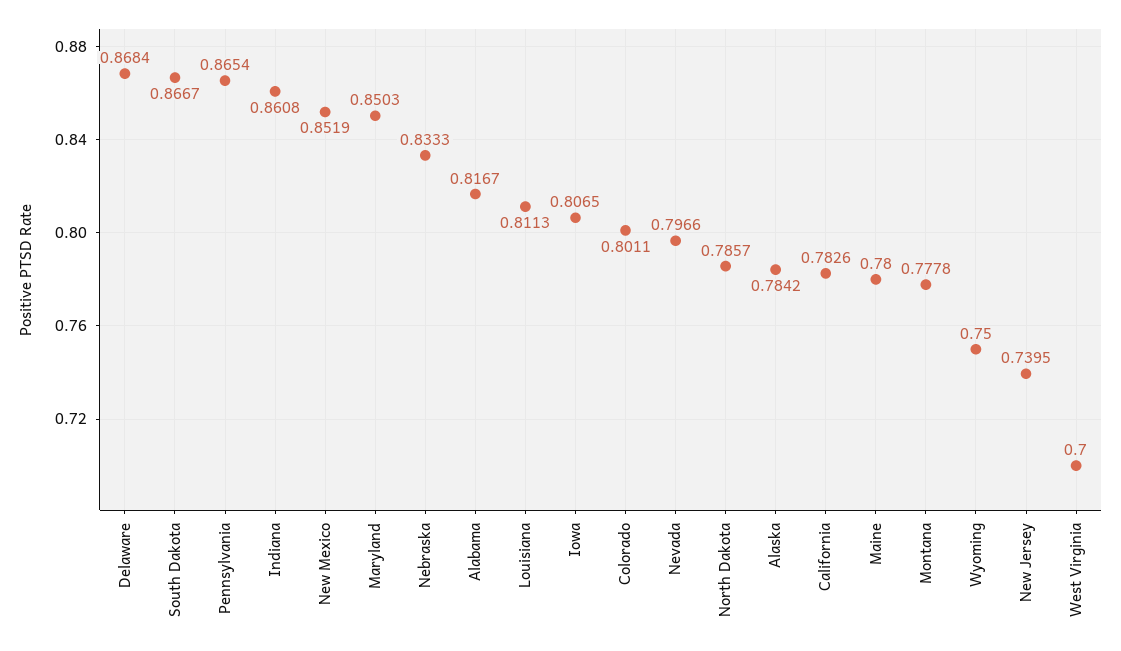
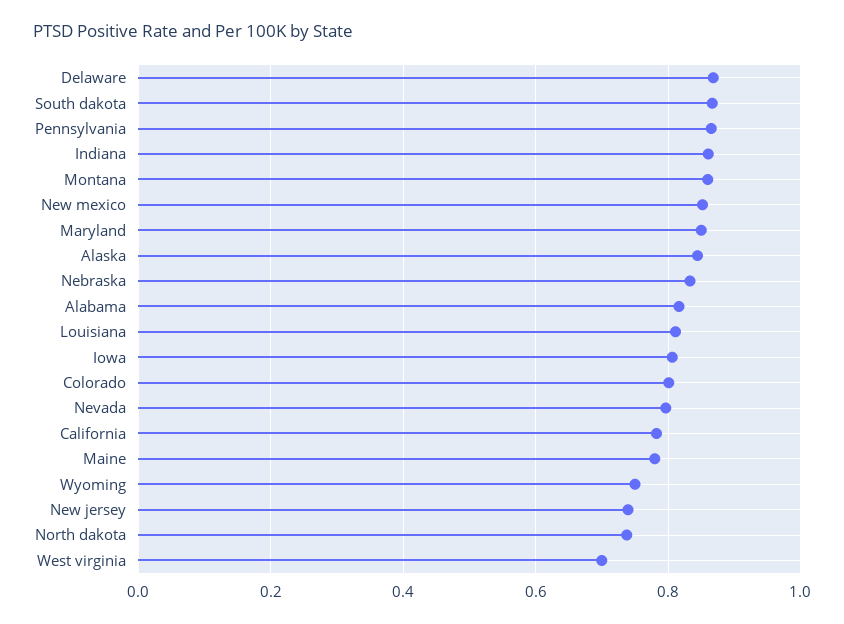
North Dakota: 0.7857 -> 0.74
Alaska: 0.7842 -> 0.84
Montana: 0.7778 -> 0.86

